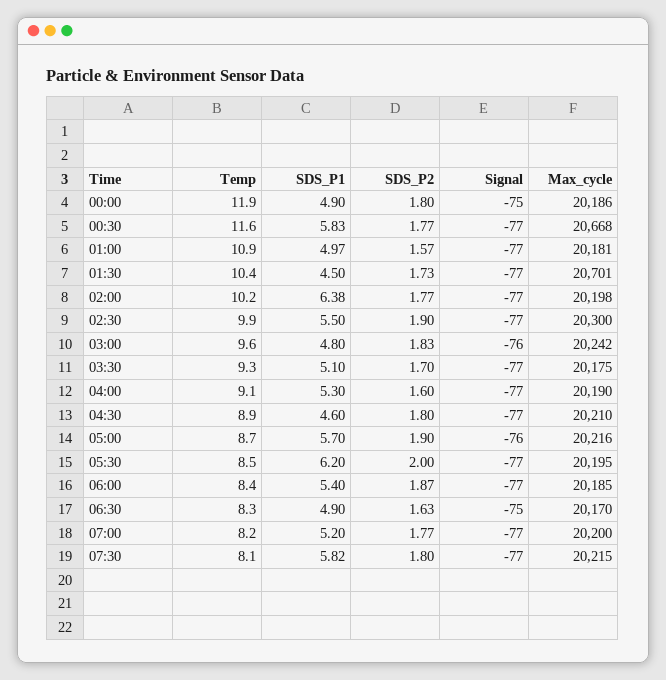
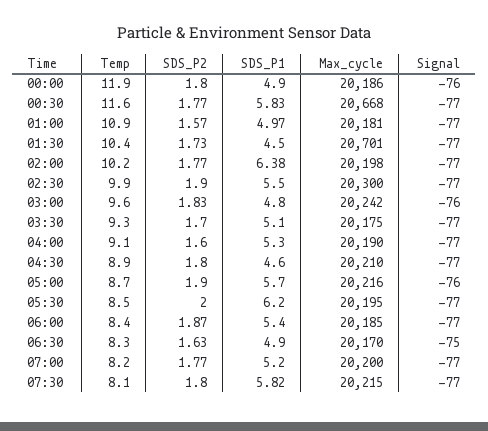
Signal, 00:00: -75 -> -76

